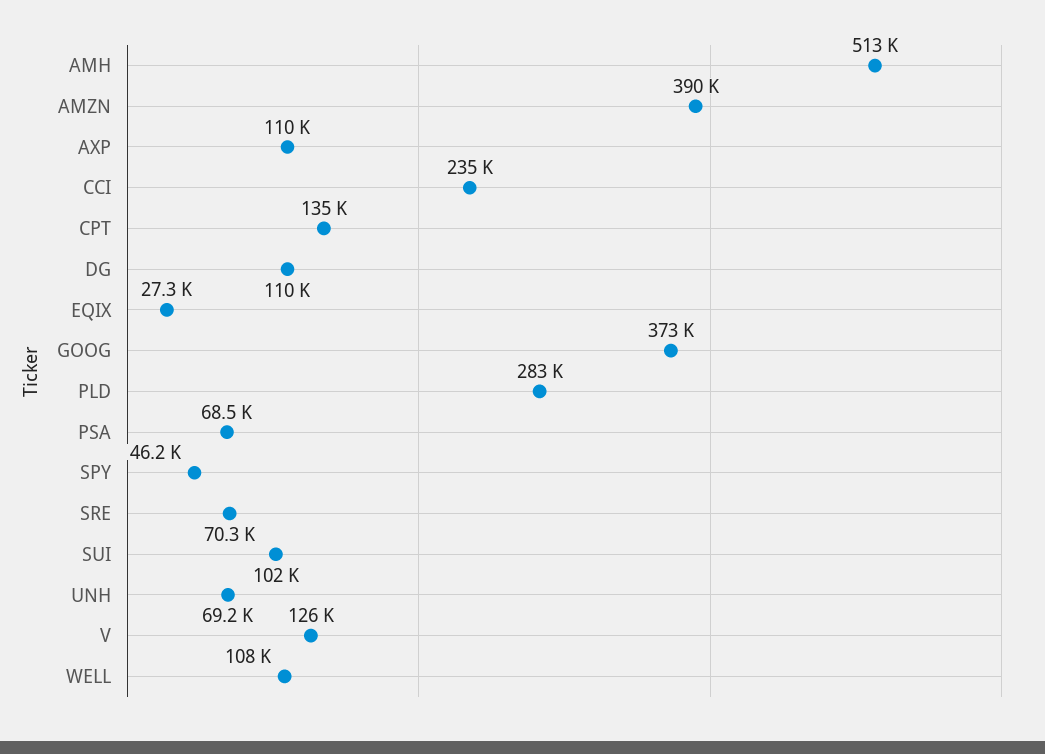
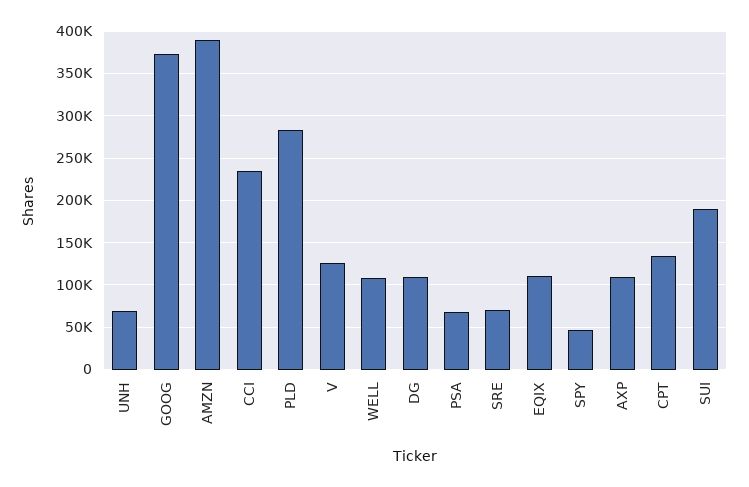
AMH: 513000 -> none
EQIX: 27300 -> 110000
SUI: 102000 -> 190000

